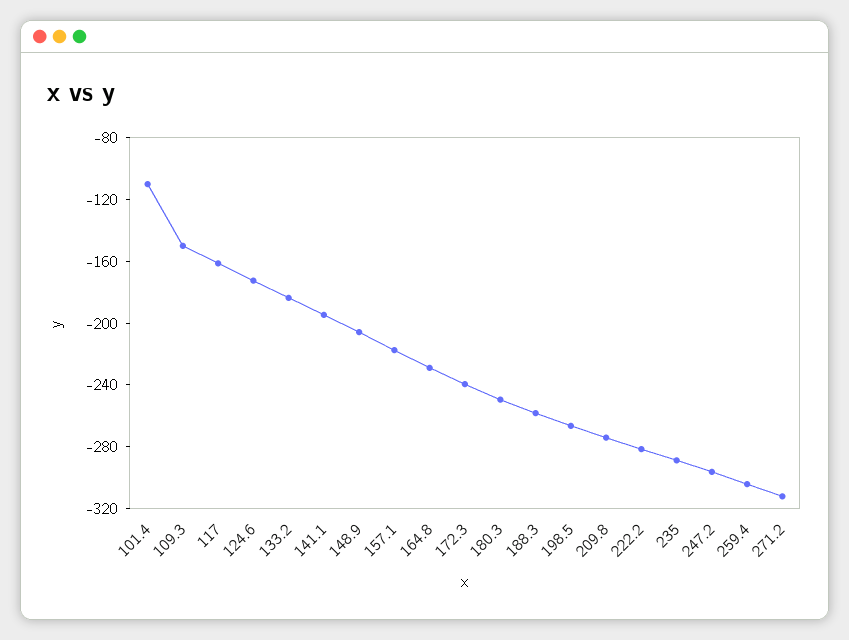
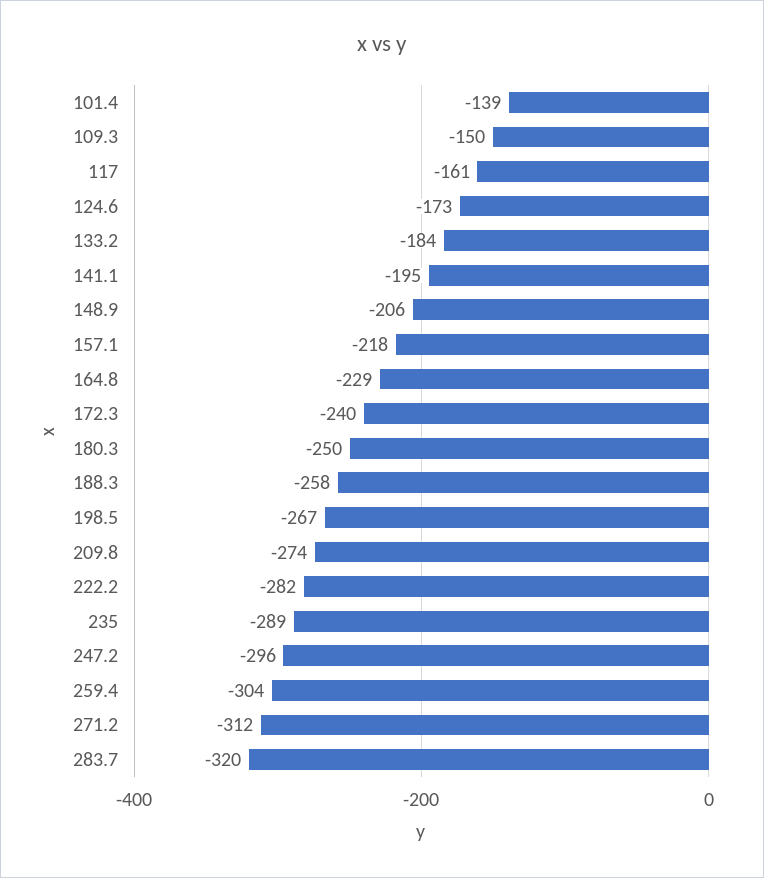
101.4: -110 -> -139
283.7: none -> -320

